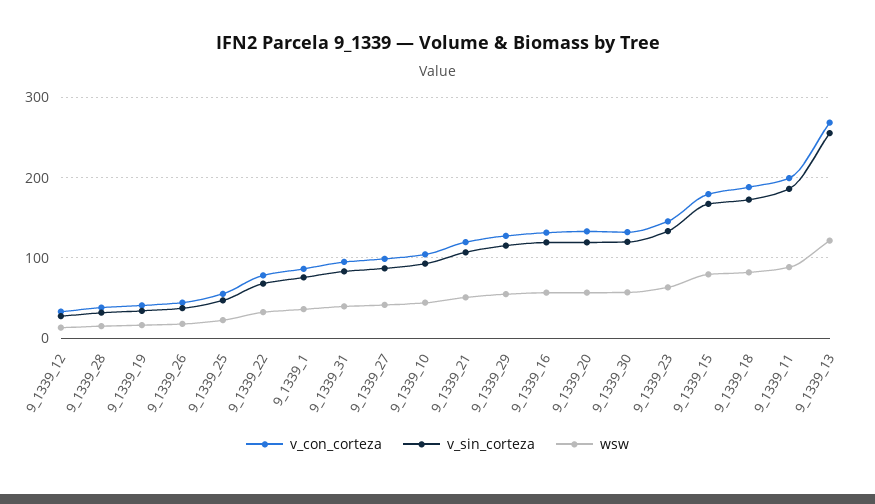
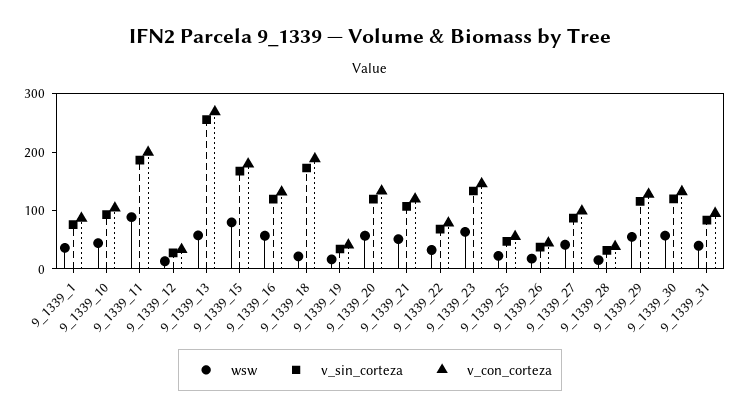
wsw, 9_1339_18: 80 -> 20
wsw, 9_1339_13: 120 -> 60

